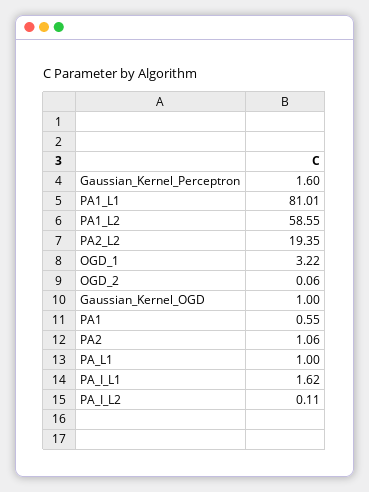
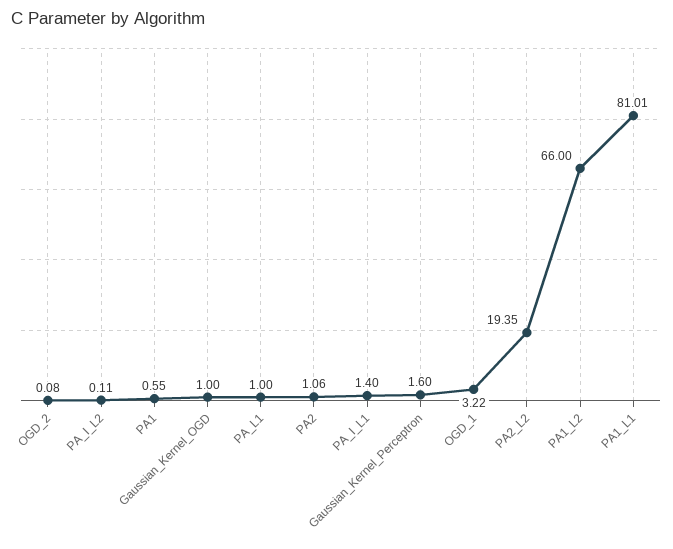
PA1_L2: 58.55 -> 66
OGD_2: 0.06 -> 0.08
PA_I_L1: 1.62 -> 1.4

